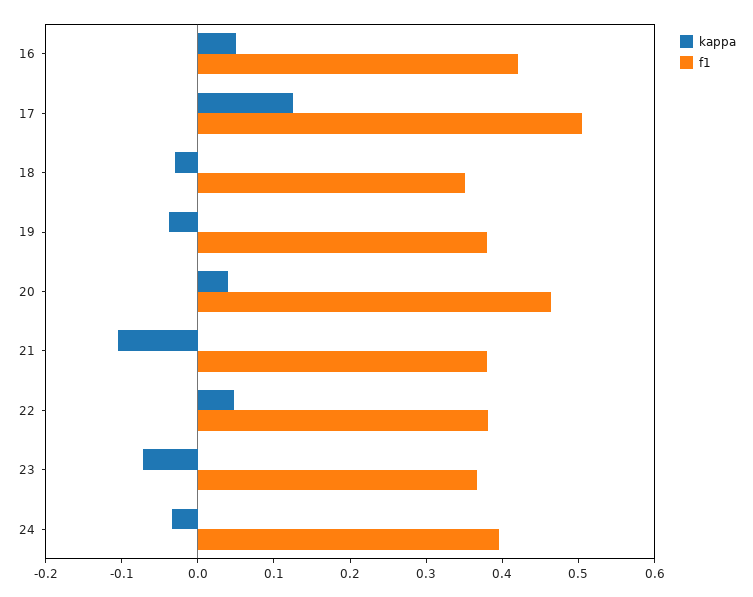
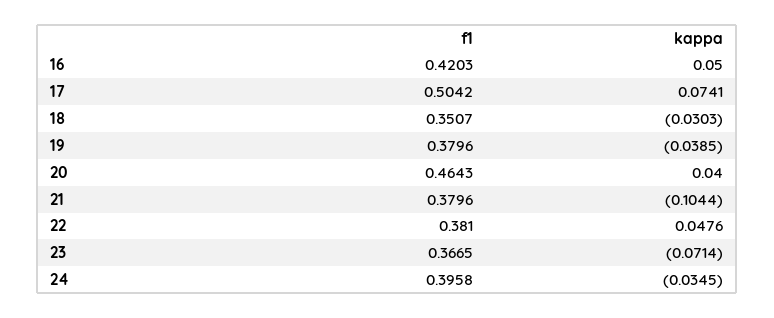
kappa, 17: 0.12 -> 0.0741

